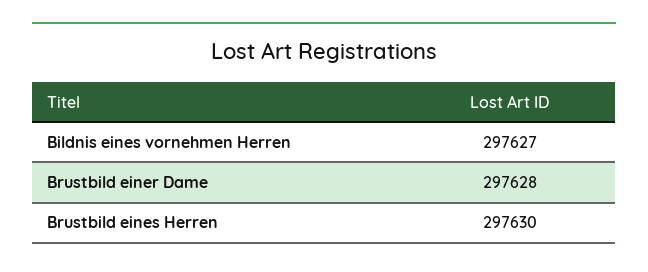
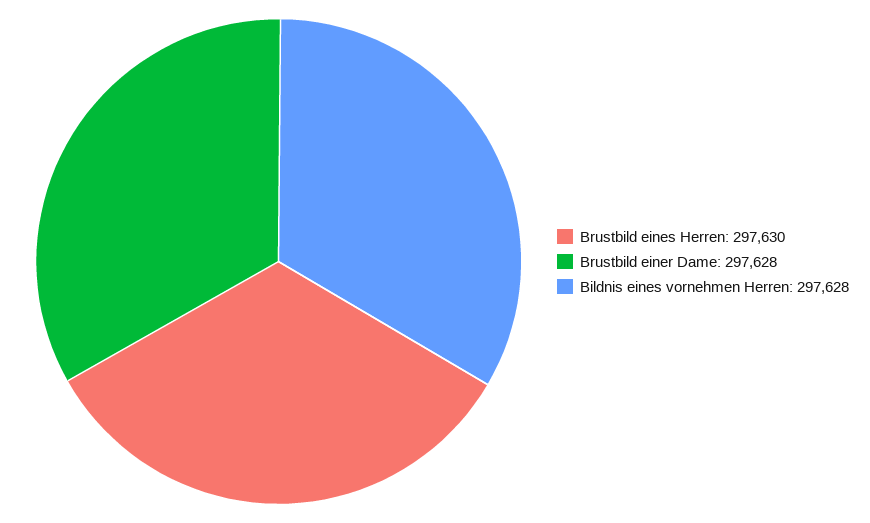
Bildnis eines vornehmen Herren: 297627 -> 297628

